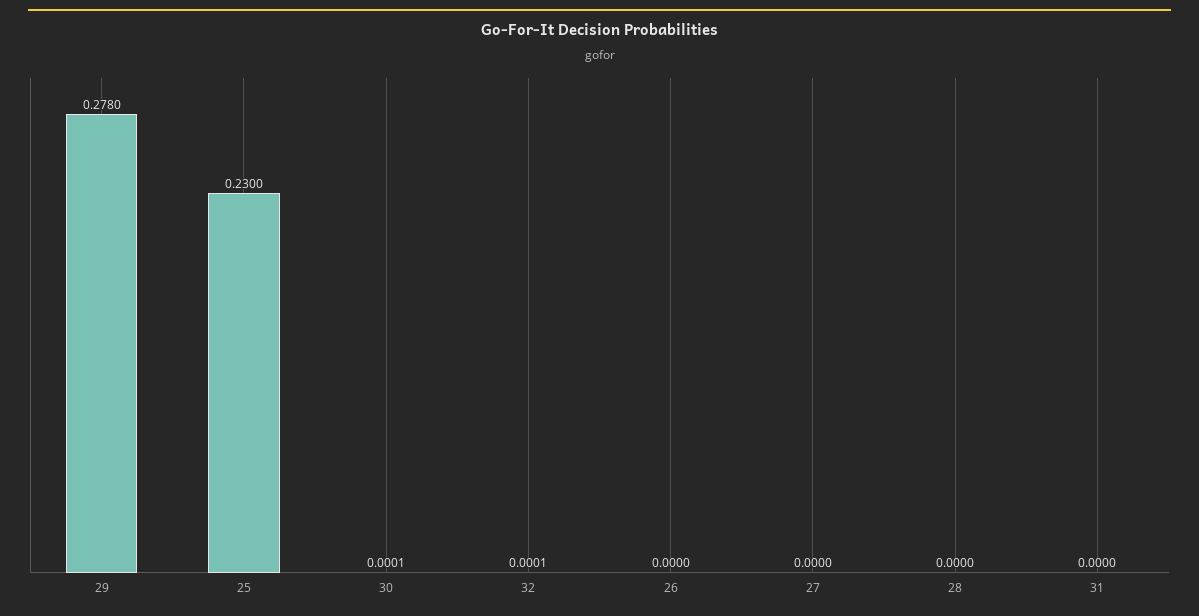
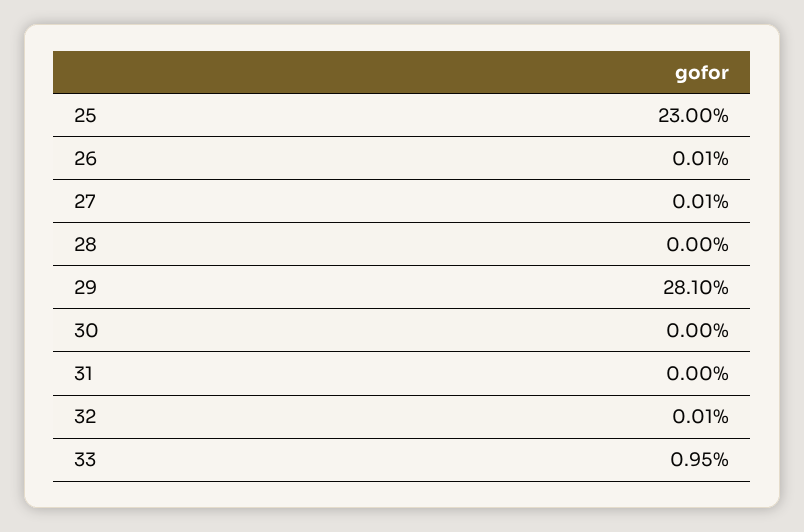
29: 0.278 -> 0.281
30: 0.0001 -> 0
26: 0 -> 0.0001
27: 0 -> 0.0001
33: none -> 0.0095

